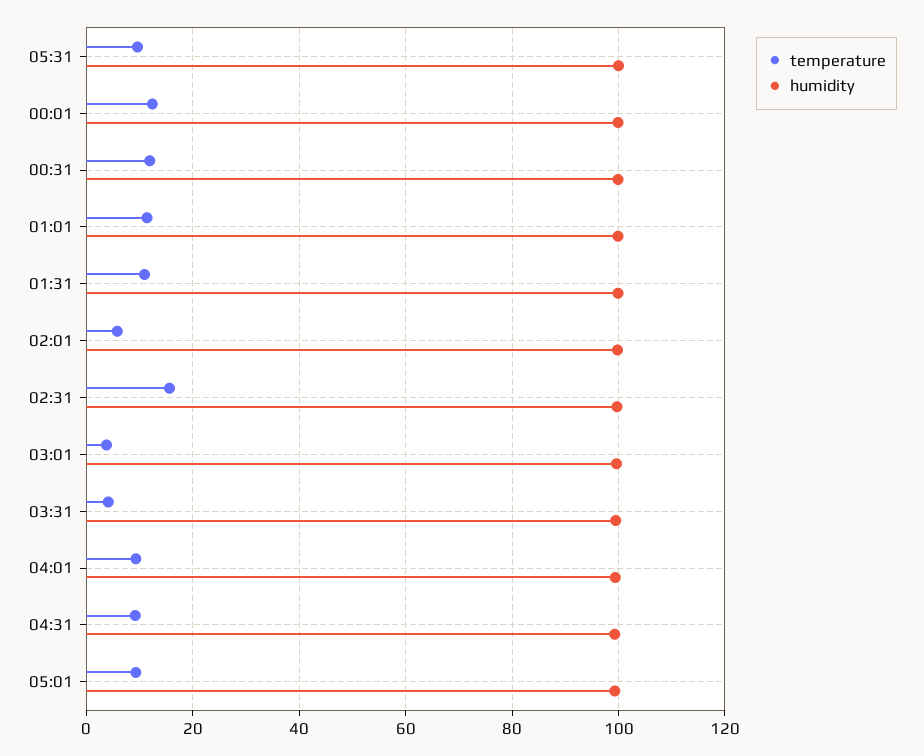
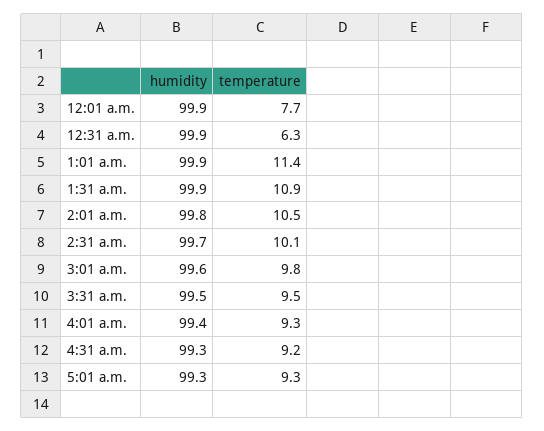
temperature, 05:31: 10 -> none
humidity, 05:31: 100 -> none
temperature, 00:01: 12 -> 7.7
temperature, 00:31: 12 -> 6.3
temperature, 02:01: 6 -> 10.5
temperature, 02:31: 16 -> 10.1
temperature, 03:01: 4 -> 9.8
temperature, 03:31: 4 -> 9.5

